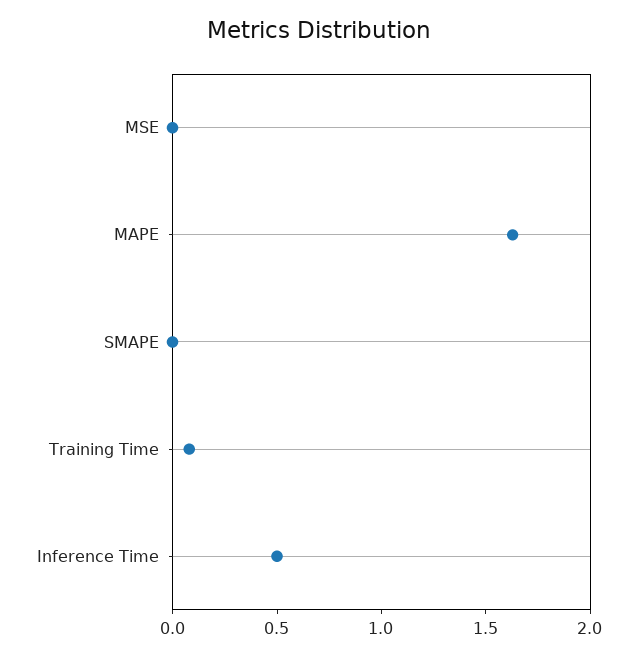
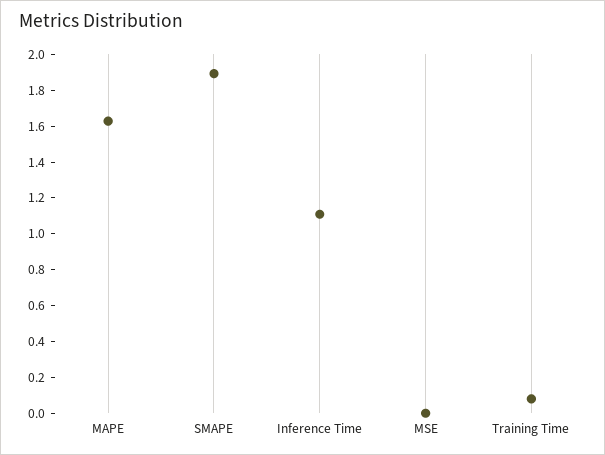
SMAPE: 0 -> 1.9
Inference Time: 0.5 -> 1.1

